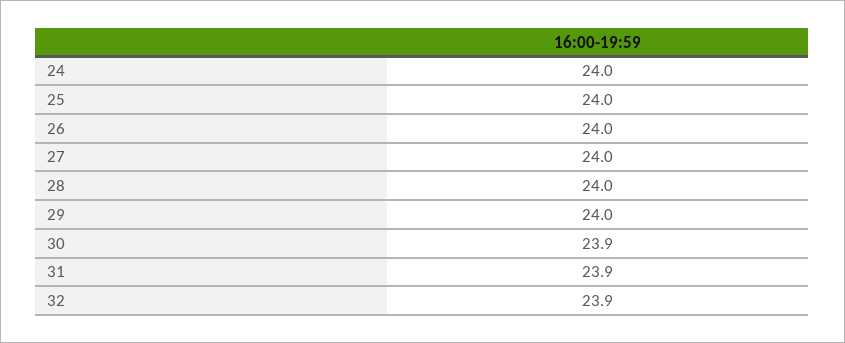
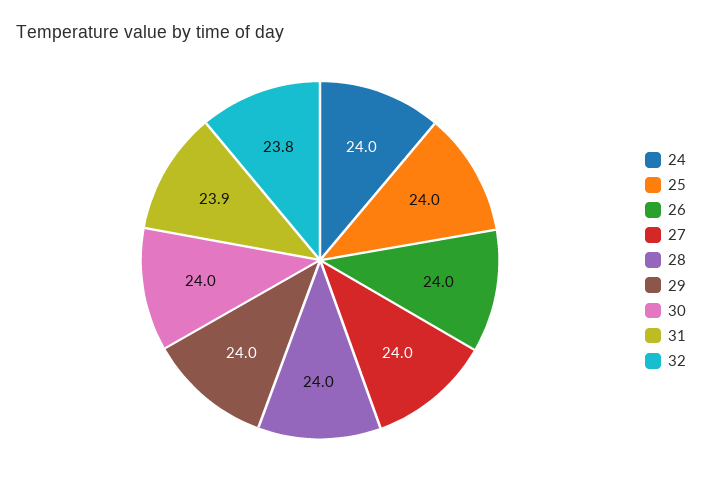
30: 23.9 -> 24
32: 23.9 -> 23.8

